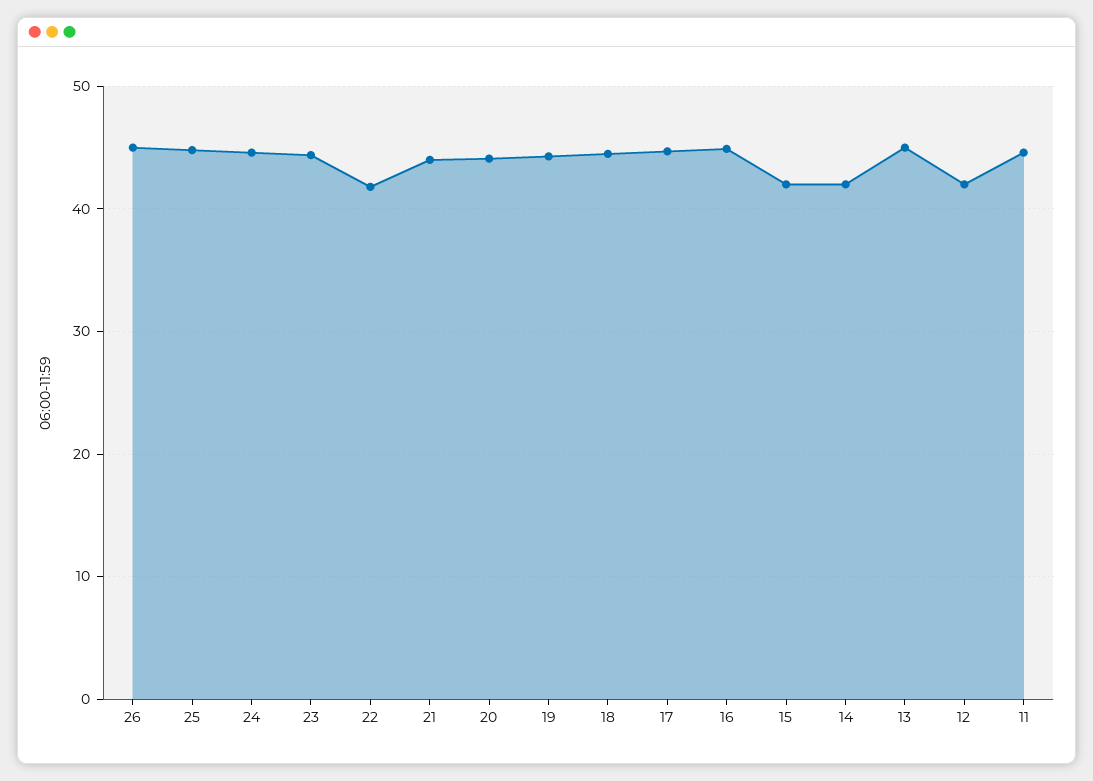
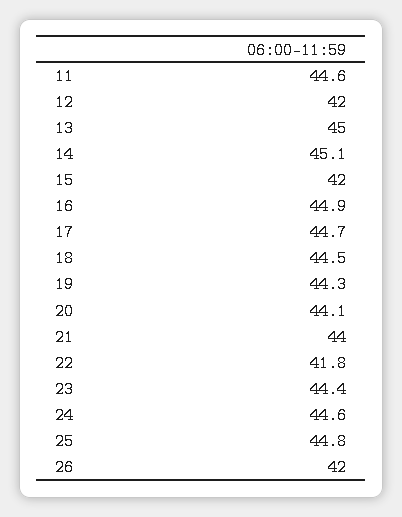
26: 45 -> 42
14: 42 -> 45.1

